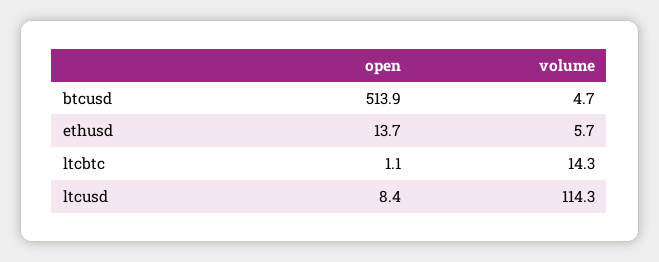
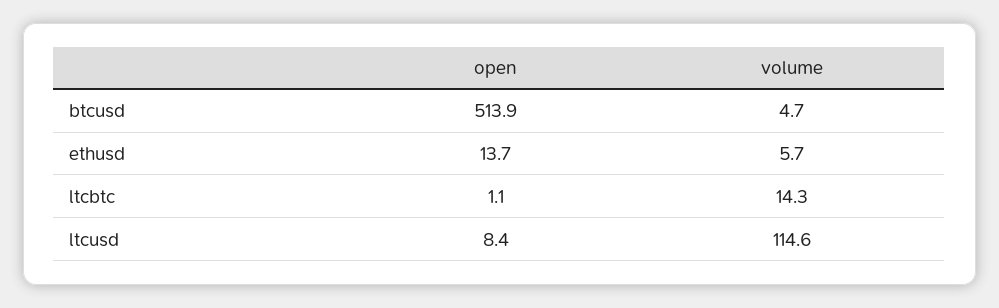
volume, ltcusd: 114.3 -> 114.6

